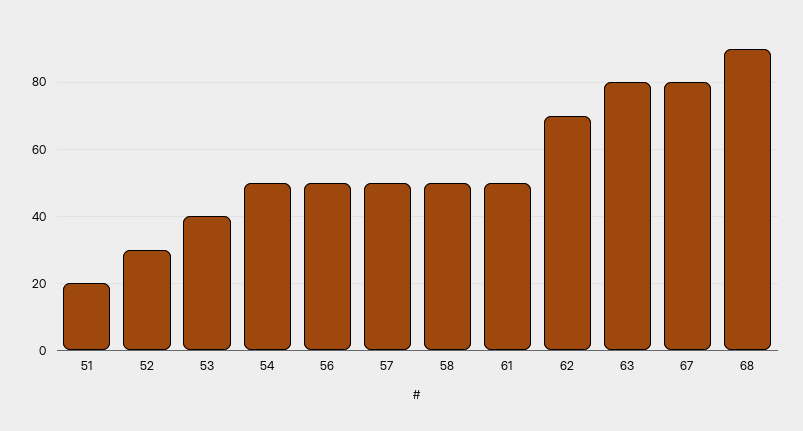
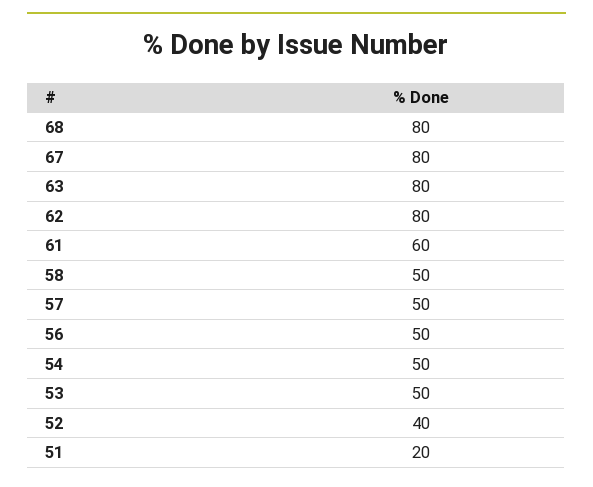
52: 30 -> 40
53: 40 -> 50
61: 50 -> 60
62: 70 -> 80
68: 90 -> 80

